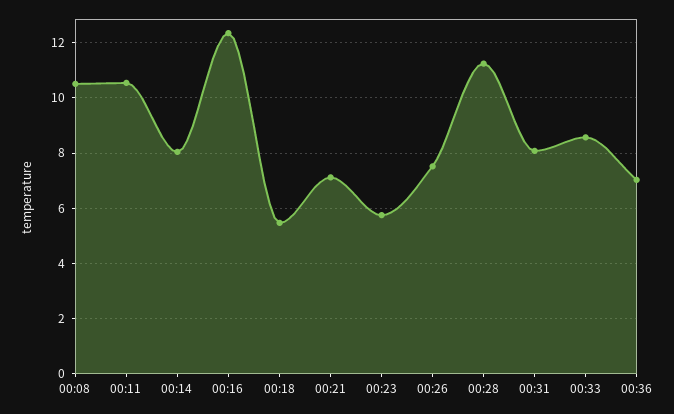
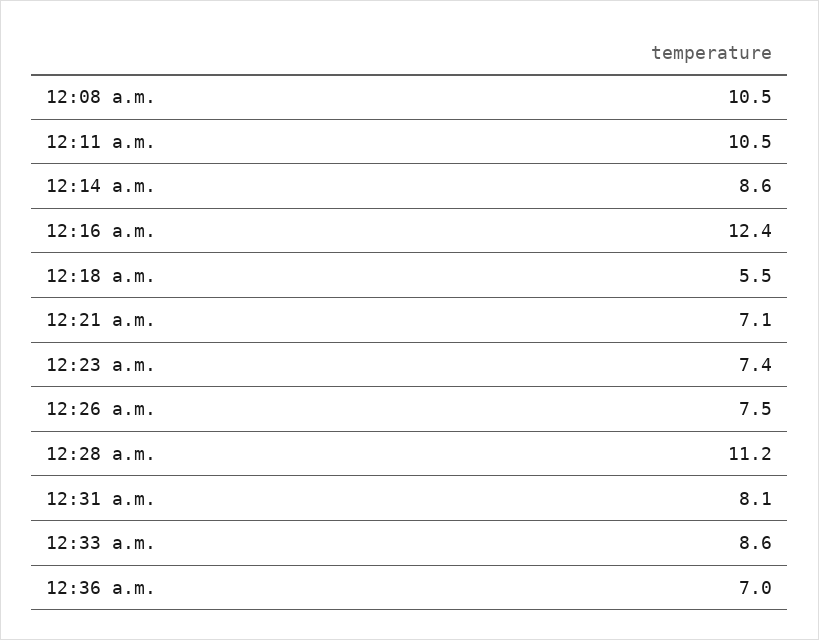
00:14: 8 -> 8.6
00:23: 5.75 -> 7.4

